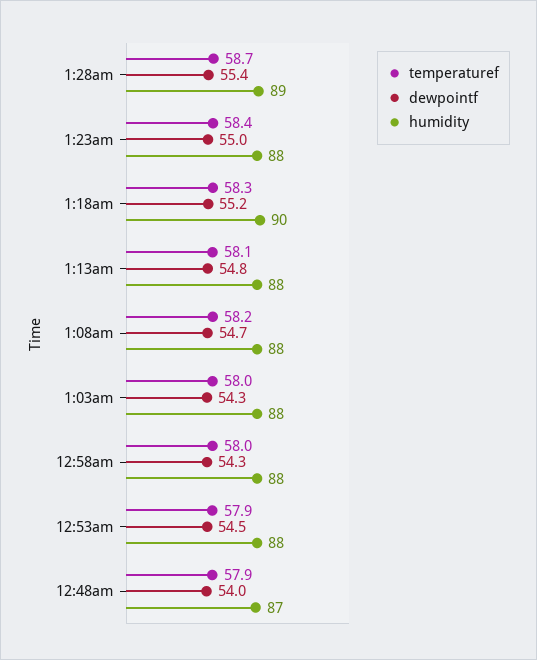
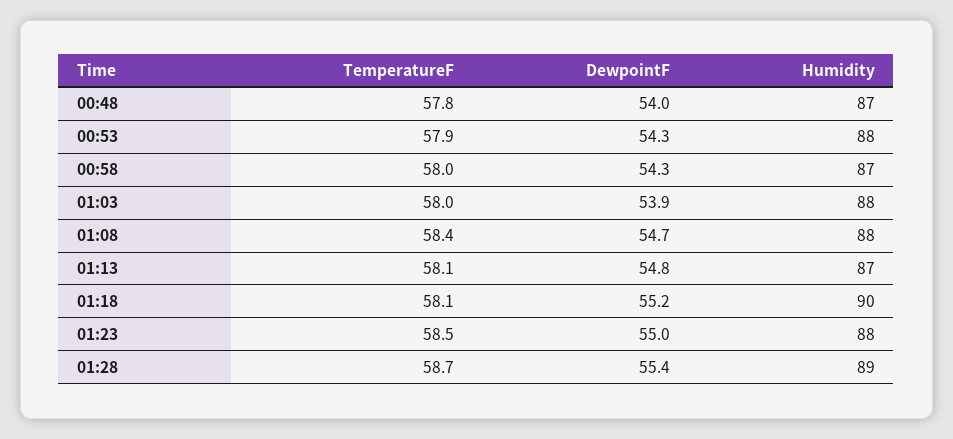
temperaturef, 1:23am: 58.4 -> 58.5
temperaturef, 1:18am: 58.3 -> 58.1
humidity, 1:13am: 88 -> 87
temperaturef, 1:08am: 58.2 -> 58.4
dewpointf, 1:03am: 54.3 -> 53.9
humidity, 12:58am: 88 -> 87
dewpointf, 12:53am: 54.5 -> 54.3
temperaturef, 12:48am: 57.9 -> 57.8

